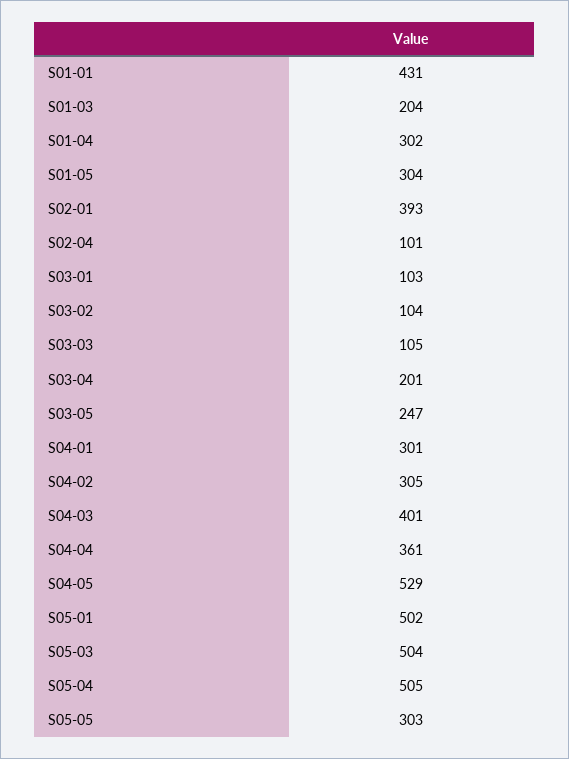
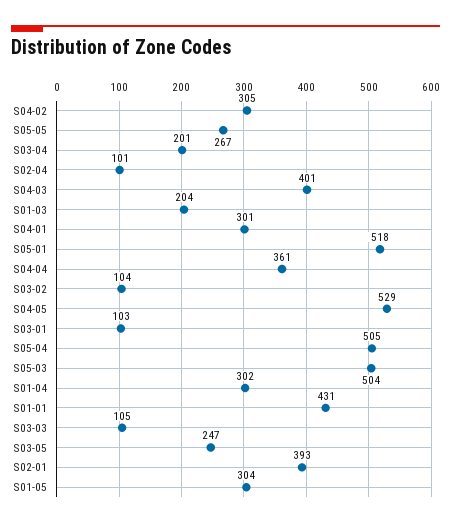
S05-01: 502 -> 518
S05-05: 303 -> 267

